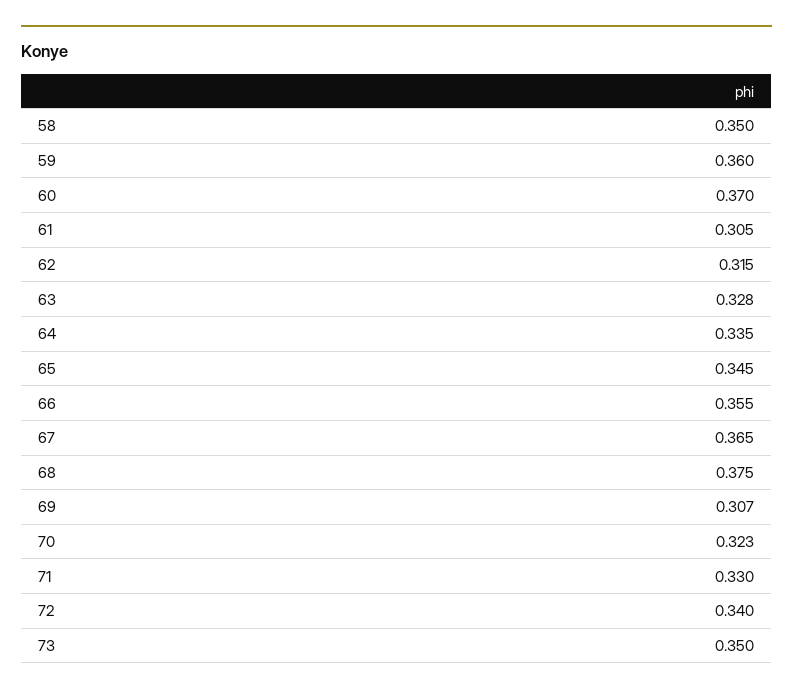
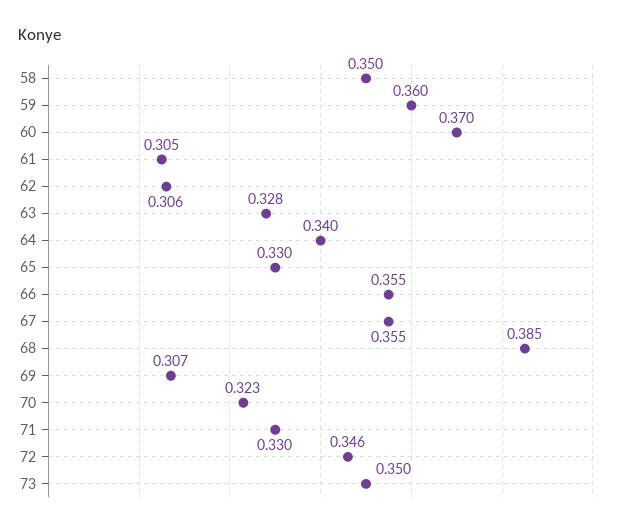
62: 0.315 -> 0.306
64: 0.335 -> 0.34
65: 0.345 -> 0.33
67: 0.365 -> 0.355
68: 0.375 -> 0.385
72: 0.34 -> 0.346

